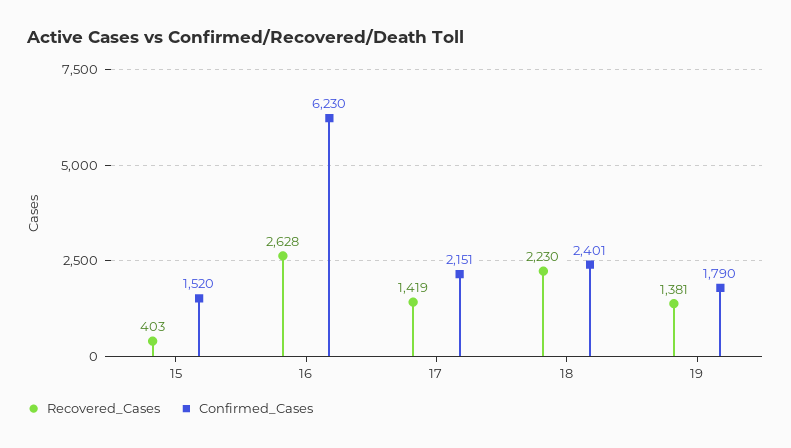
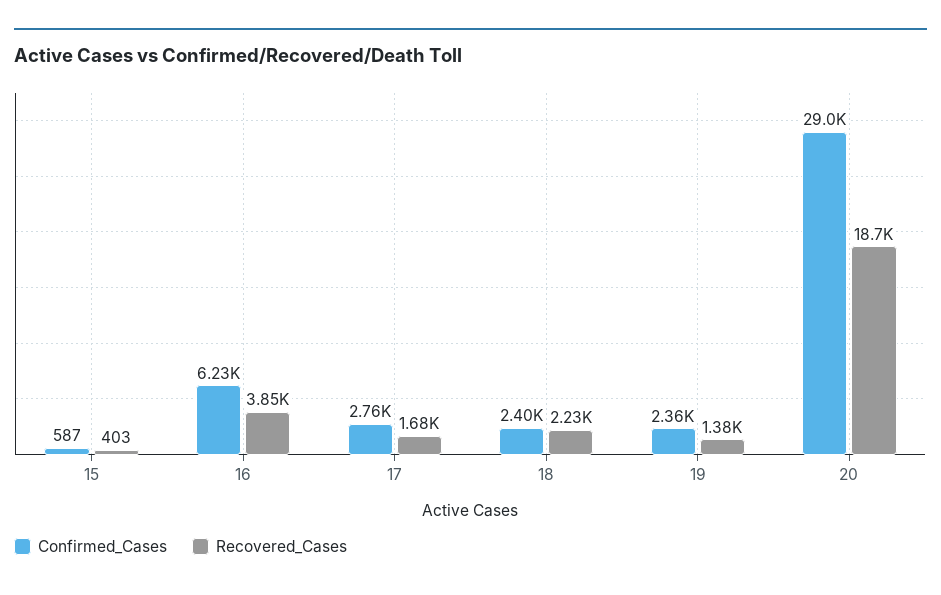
Confirmed_Cases, 15: 1520 -> 587
Recovered_Cases, 16: 2628 -> 3850
Recovered_Cases, 17: 1419 -> 1680
Confirmed_Cases, 17: 2151 -> 2760
Confirmed_Cases, 19: 1790 -> 2360
Confirmed_Cases, 20: none -> 29000
Recovered_Cases, 20: none -> 18700

